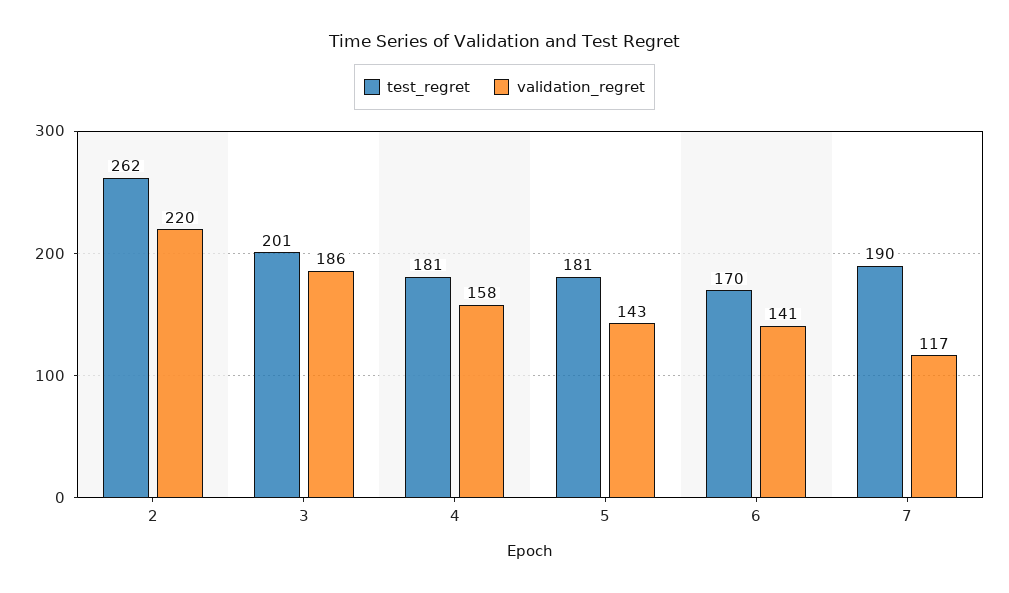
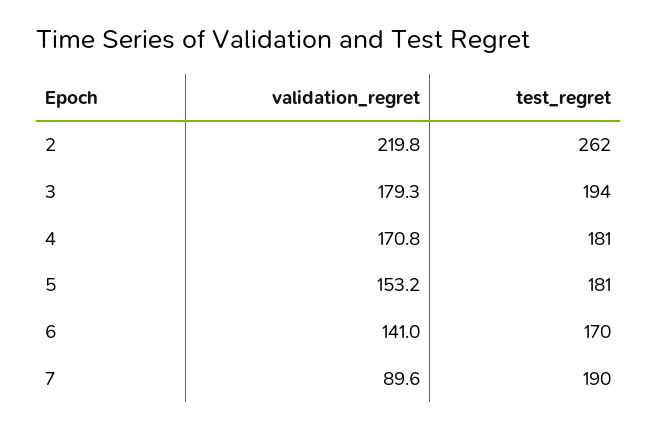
test_regret, 3: 201 -> 194
validation_regret, 3: 186 -> 179.3
validation_regret, 4: 158 -> 170.8
validation_regret, 5: 143 -> 153.2
validation_regret, 7: 117 -> 89.6

